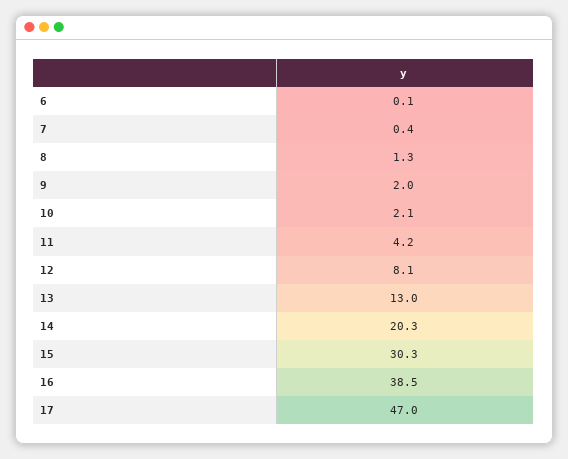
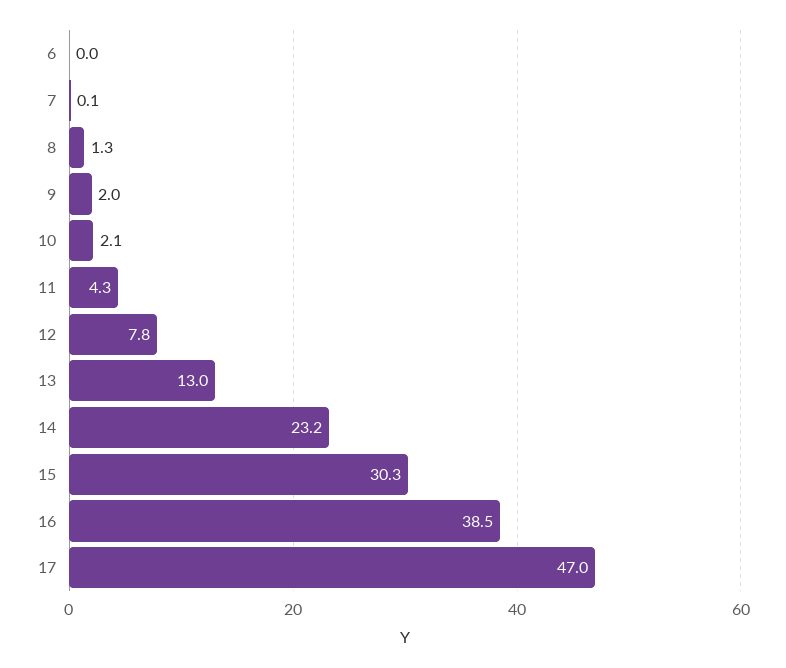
6: 0.1 -> 0
7: 0.4 -> 0.1
11: 4.2 -> 4.3
12: 8.1 -> 7.8
14: 20.3 -> 23.2

